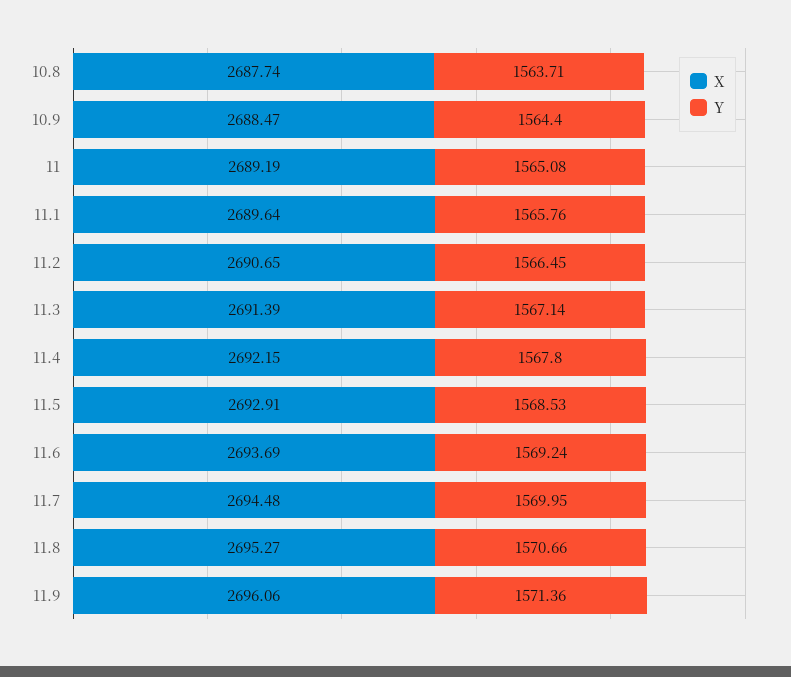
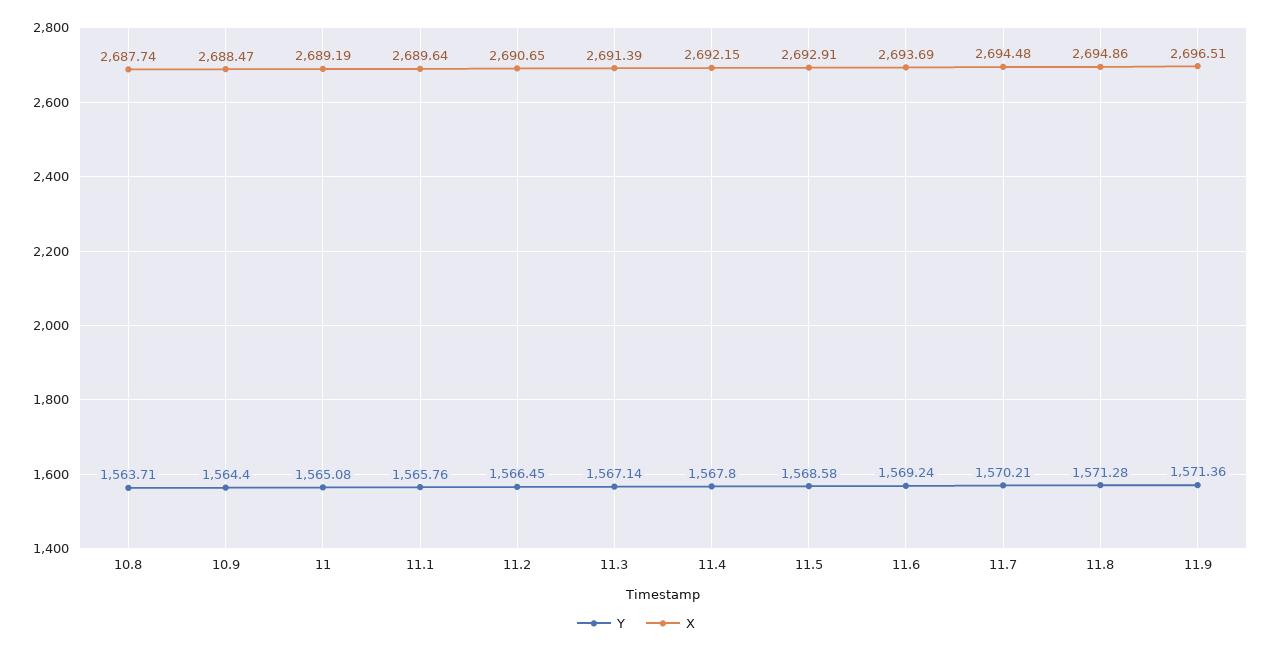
Y, 11.5: 1568.53 -> 1568.58
Y, 11.7: 1569.95 -> 1570.21
X, 11.8: 2695.27 -> 2694.86
Y, 11.8: 1570.66 -> 1571.28
X, 11.9: 2696.06 -> 2696.51

